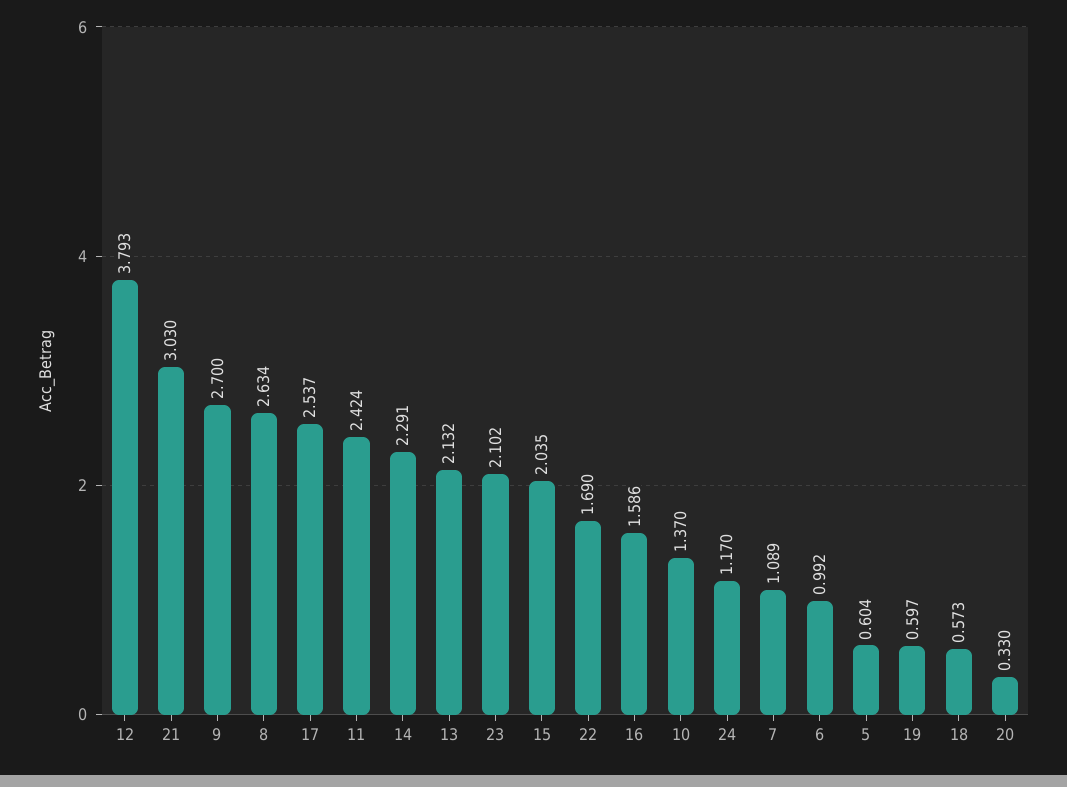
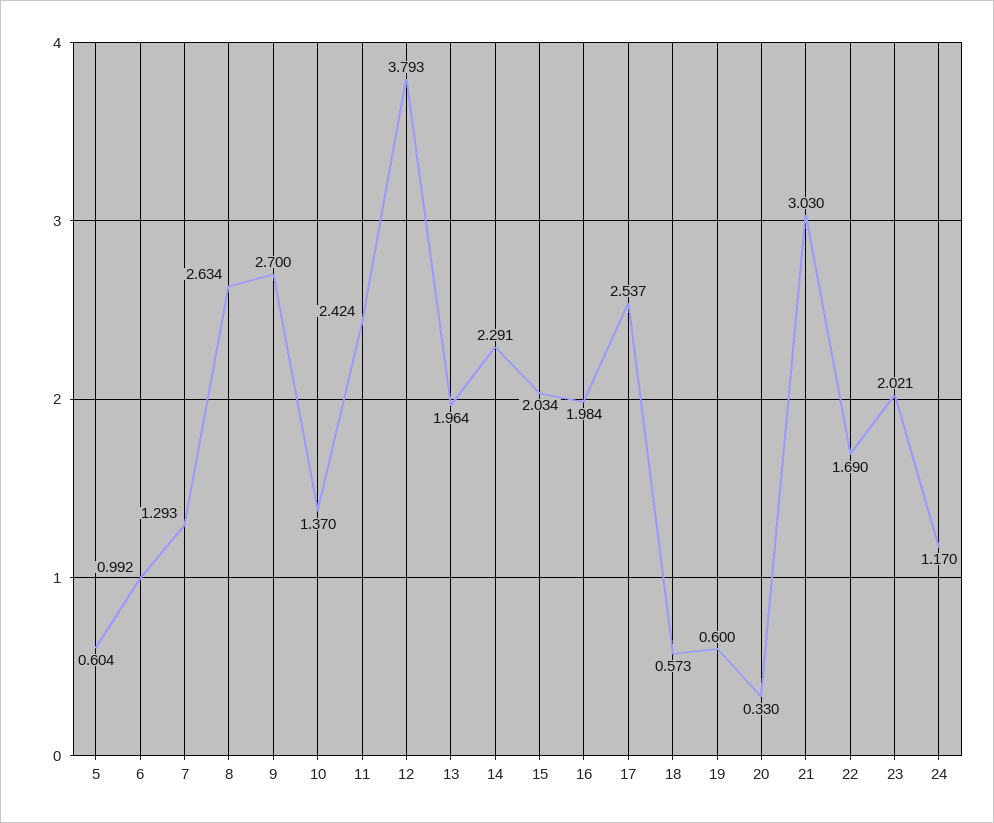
13: 2.132 -> 1.964
23: 2.102 -> 2.021
15: 2.035 -> 2.034
16: 1.586 -> 1.984
7: 1.089 -> 1.293
19: 0.597 -> 0.6

